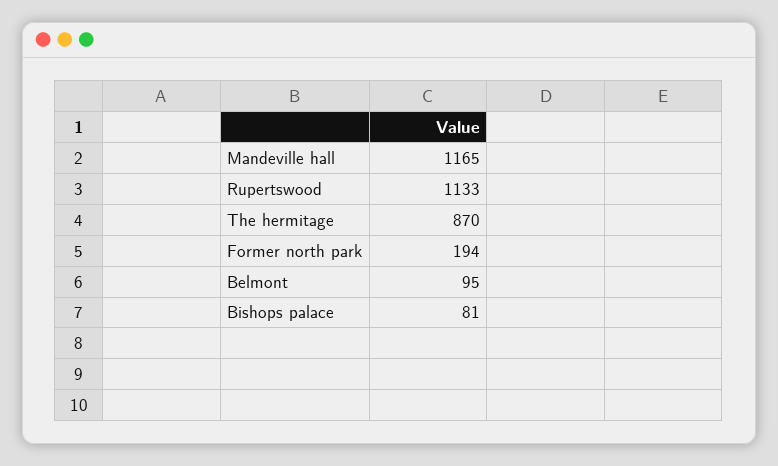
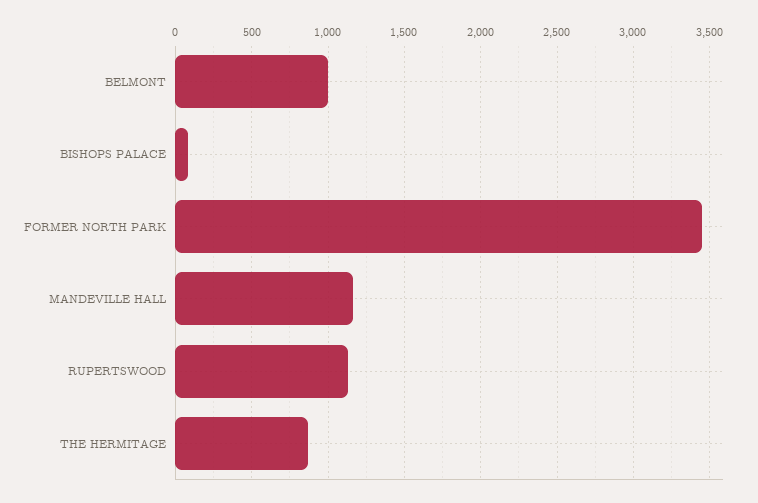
Former north park: 194 -> 3450
Belmont: 95 -> 1000

